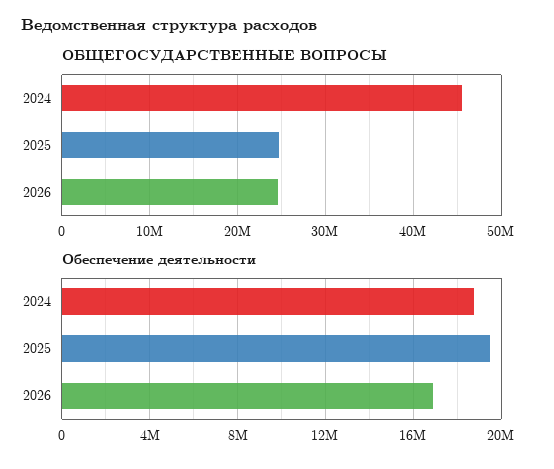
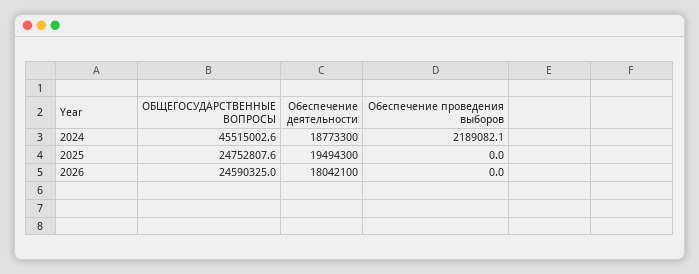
Обеспечение деятельности, 2026: 17000000 -> 18042100
Обеспечение проведения выборов, 2024: none -> 2189082.1
Обеспечение проведения выборов, 2025: none -> 0
Обеспечение проведения выборов, 2026: none -> 0

